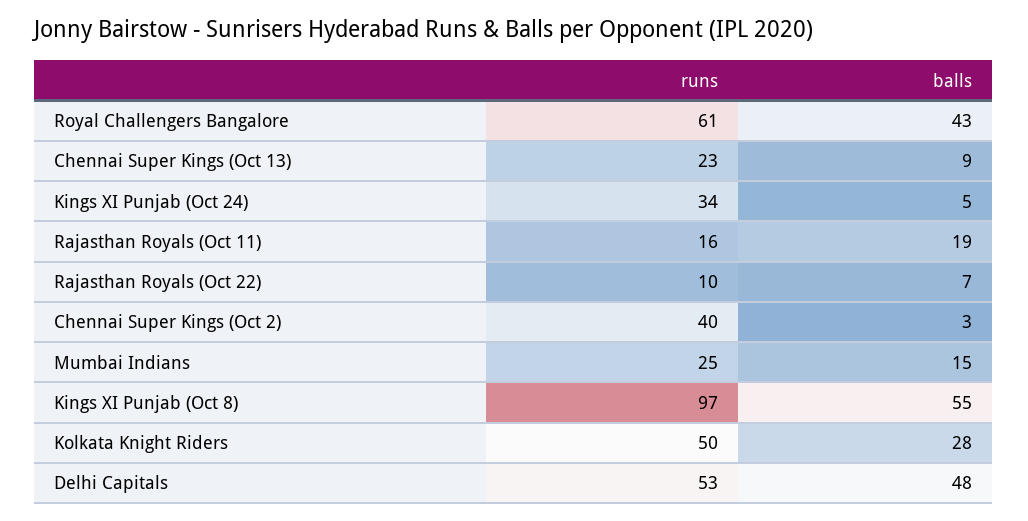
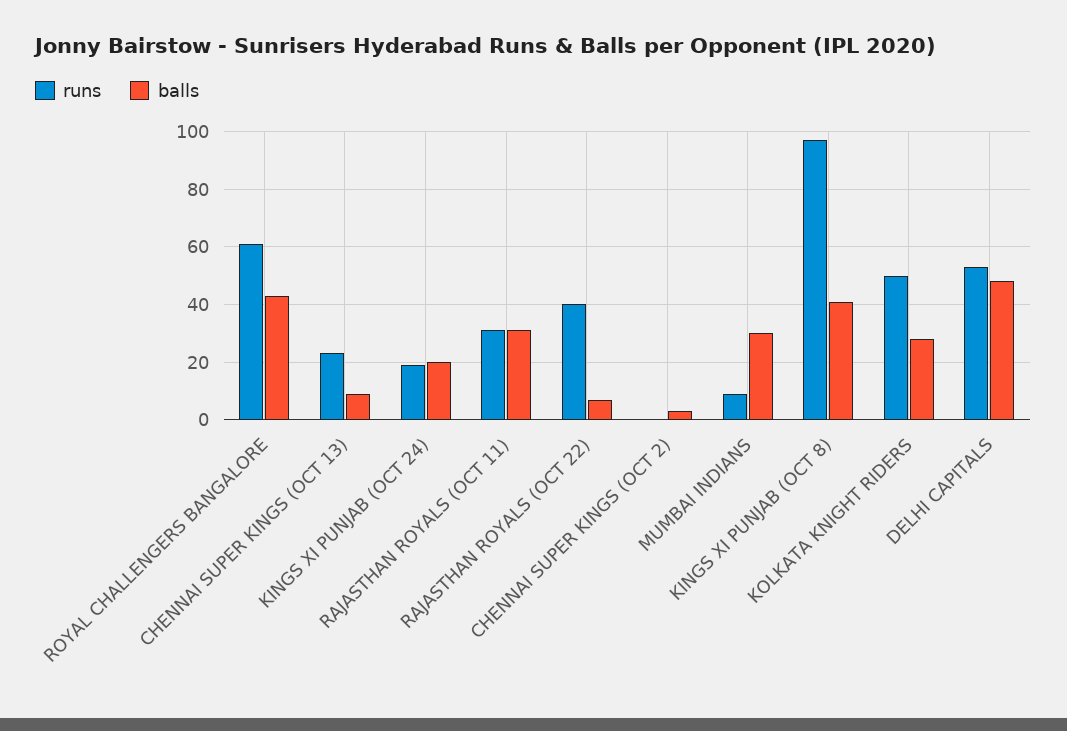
runs, Kings XI Punjab (Oct 24): 34 -> 20
balls, Kings XI Punjab (Oct 24): 5 -> 20
runs, Rajasthan Royals (Oct 11): 16 -> 30
balls, Rajasthan Royals (Oct 11): 19 -> 30
runs, Rajasthan Royals (Oct 22): 10 -> 40
runs, Chennai Super Kings (Oct 2): 40 -> 0
runs, Mumbai Indians: 25 -> 10
balls, Mumbai Indians: 15 -> 30
balls, Kings XI Punjab (Oct 8): 55 -> 40

